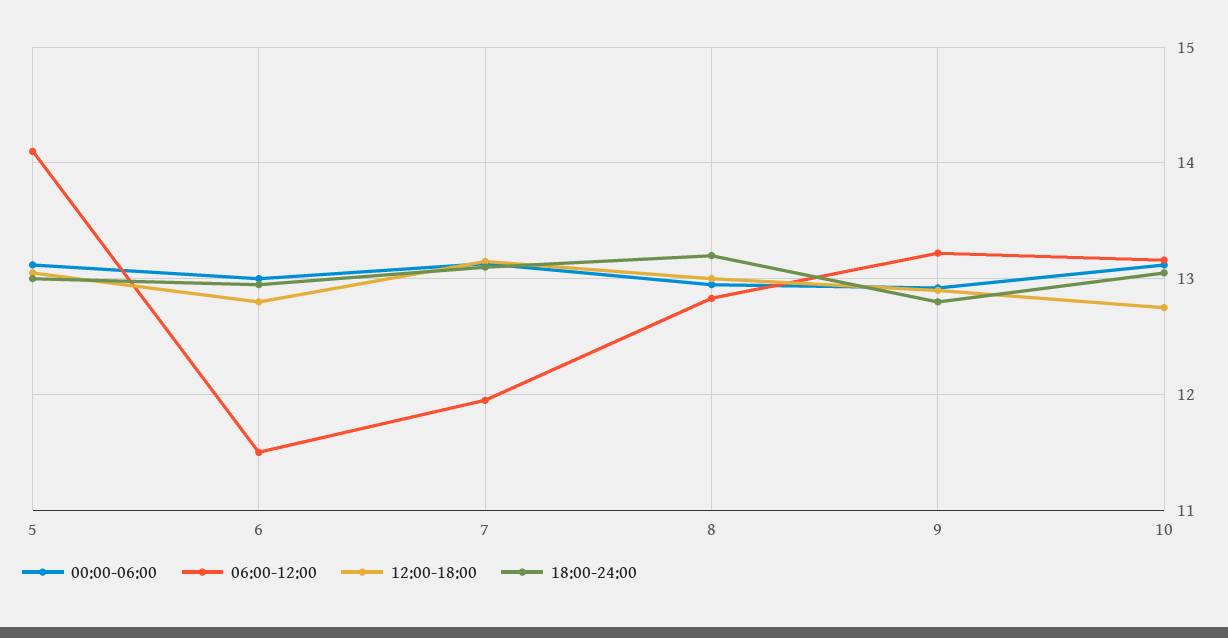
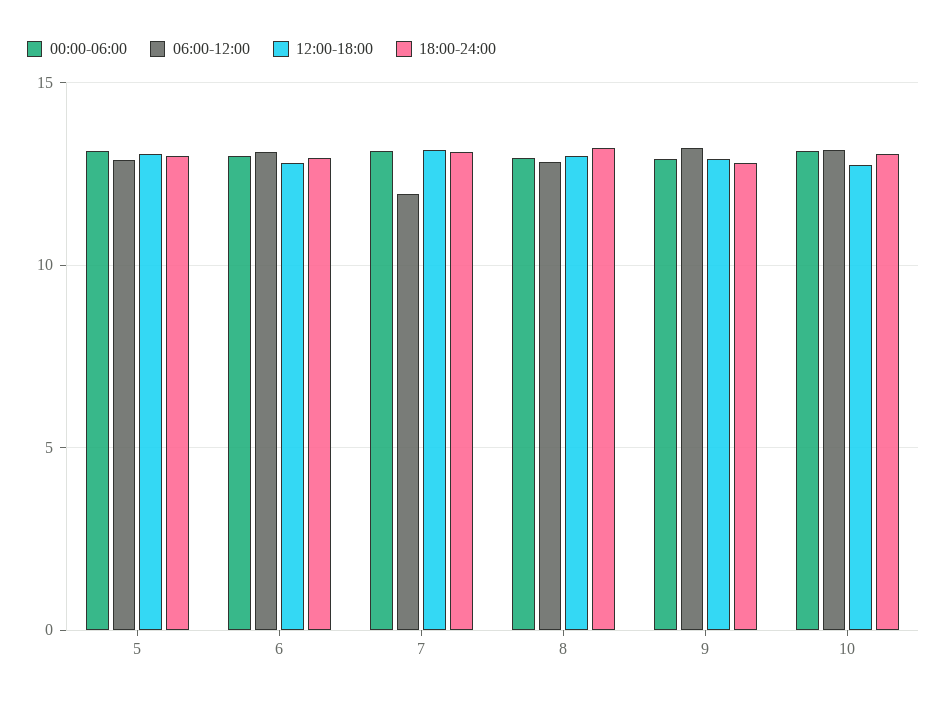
06:00-12:00, 5: 14.1 -> 13
06:00-12:00, 6: 11.5 -> 13

